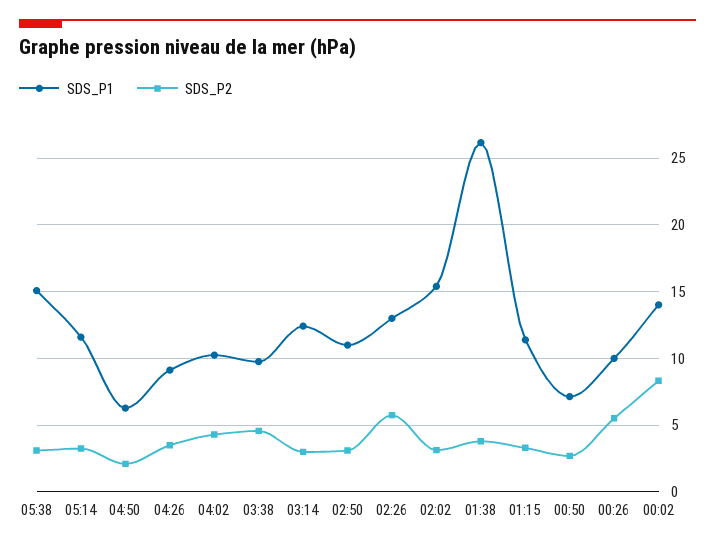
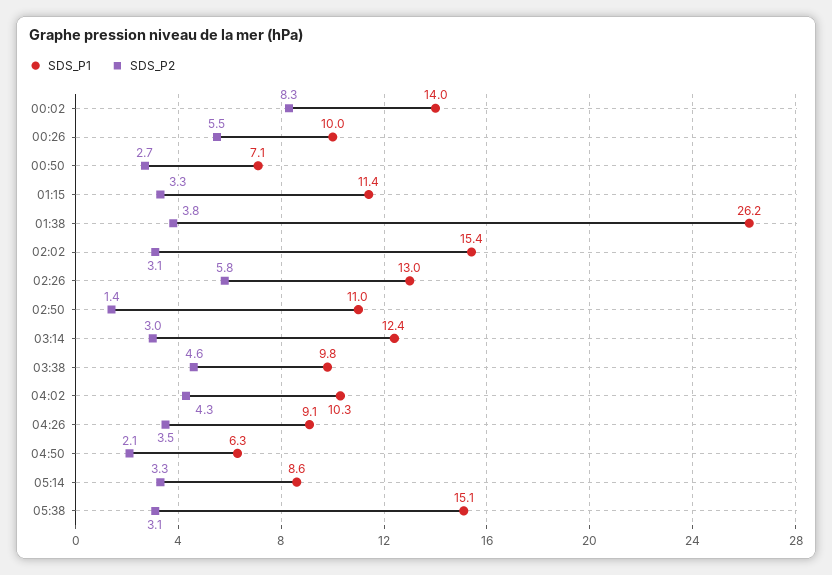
SDS_P1, 05:14: 11.5 -> 8.6
SDS_P2, 02:50: 3 -> 1.4

